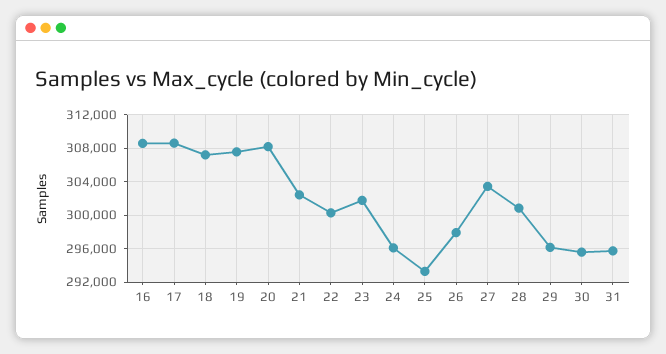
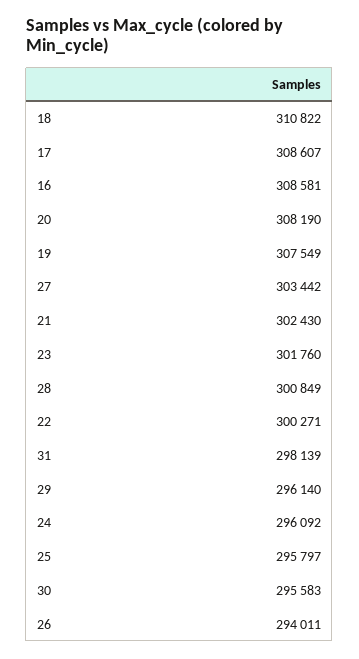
18: 307000 -> 310822
25: 293000 -> 295797
26: 298000 -> 294011
31: 296000 -> 298139

